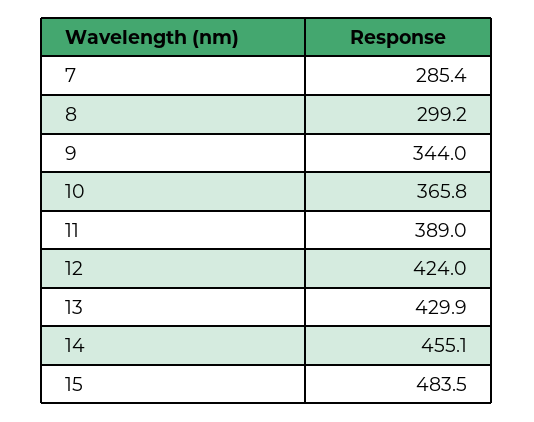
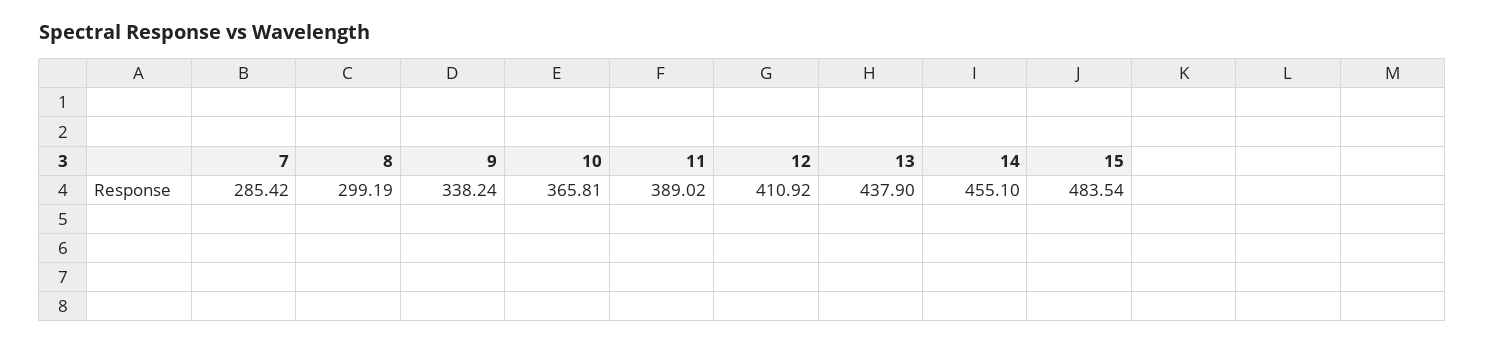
9: 344 -> 338.24
12: 424 -> 410.92
13: 429.9 -> 437.9

